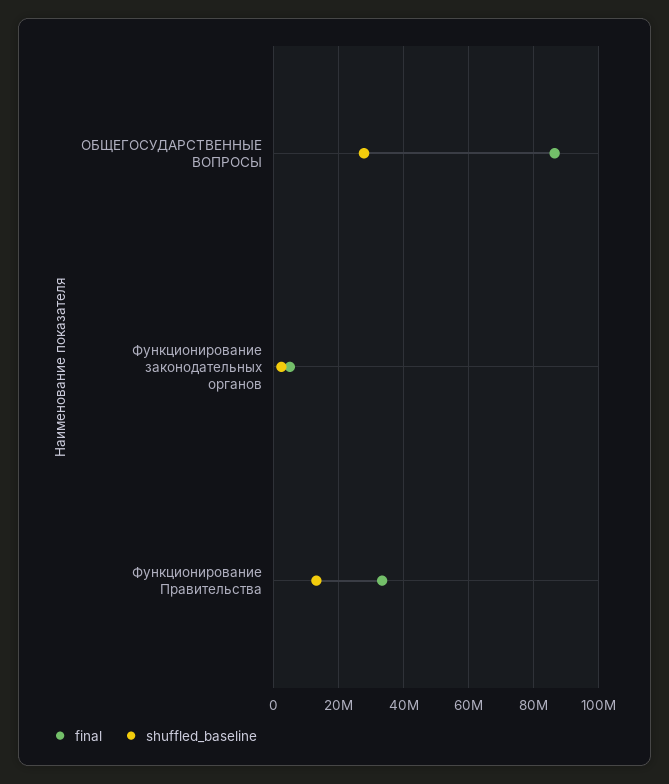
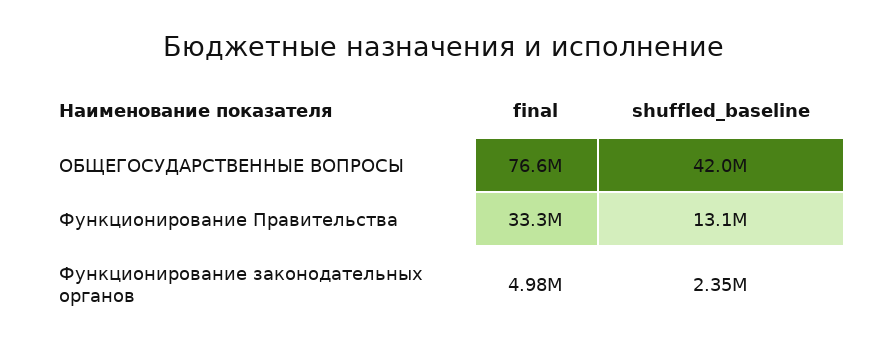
final, ОБЩЕГОСУДАРСТВЕННЫЕ ВОПРОСЫ: 86000000 -> 76600000
shuffled_baseline, ОБЩЕГОСУДАРСТВЕННЫЕ ВОПРОСЫ: 28000000 -> 42000000

